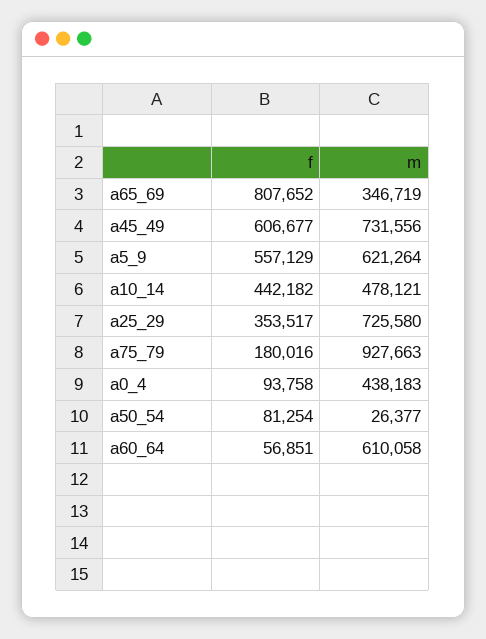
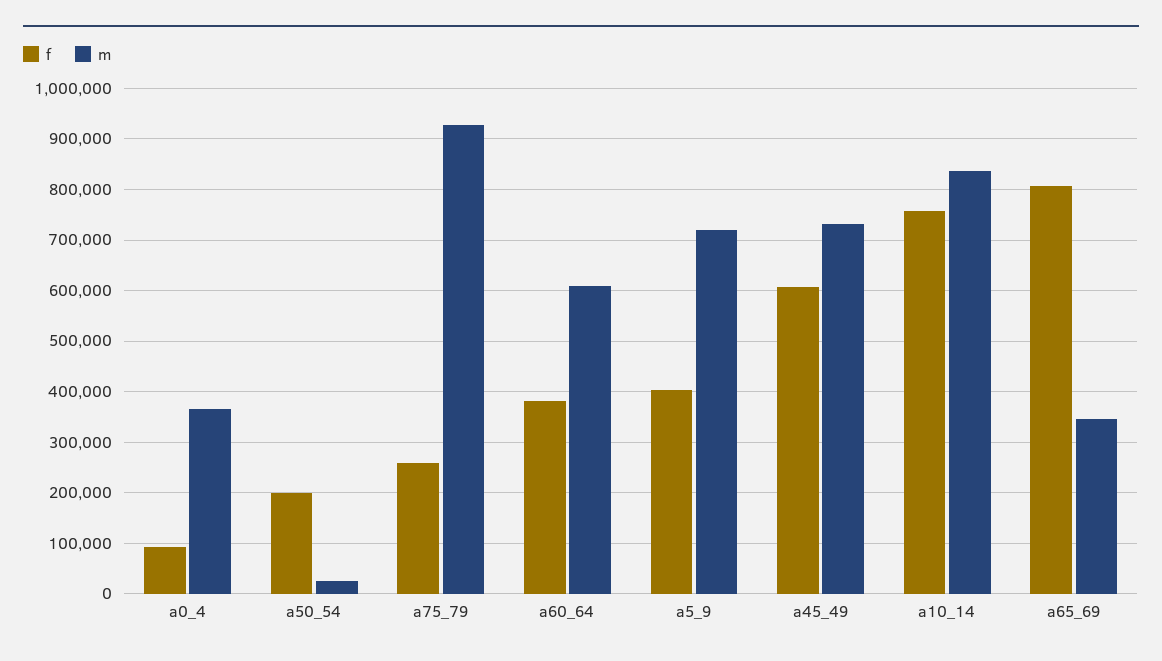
f, a5_9: 557129 -> 400000
m, a5_9: 621264 -> 720000
f, a10_14: 442182 -> 760000
m, a10_14: 478121 -> 840000
f, a25_29: 353517 -> none
m, a25_29: 725580 -> none
f, a75_79: 180016 -> 260000
m, a0_4: 438183 -> 360000
f, a50_54: 81254 -> 200000
f, a60_64: 56851 -> 380000

